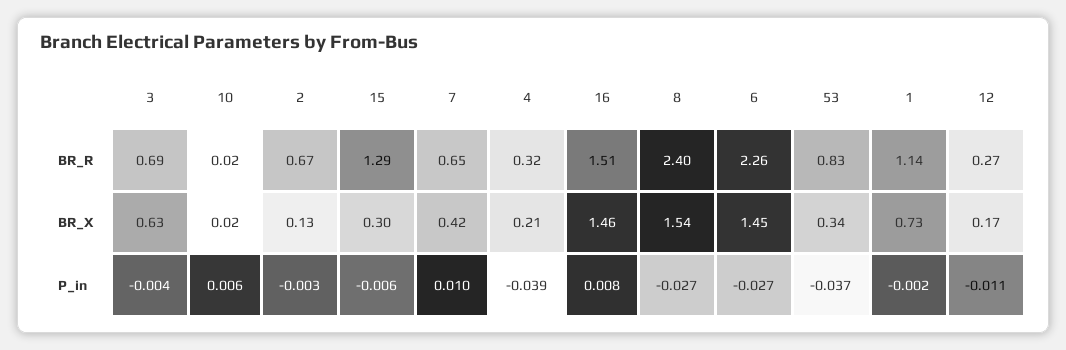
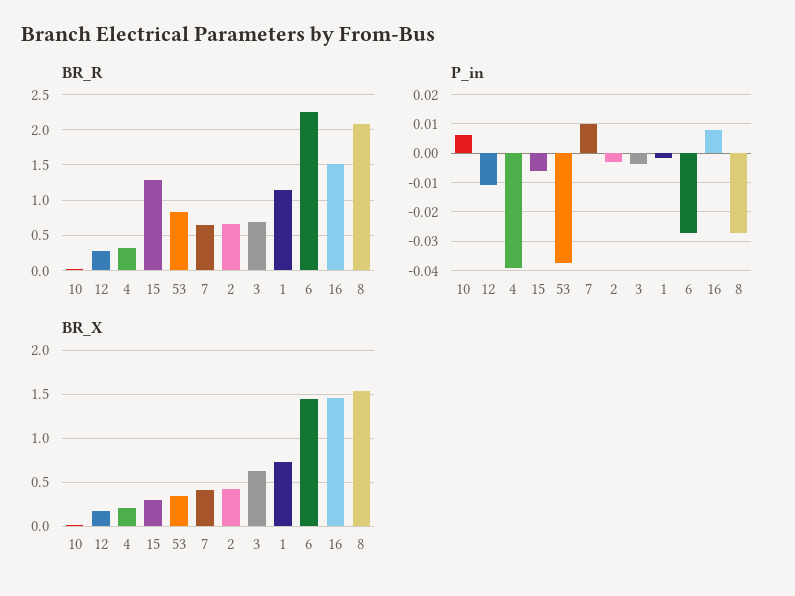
BR_R, 8: 2.4 -> 2.1
BR_X, 2: 0.13 -> 0.4

